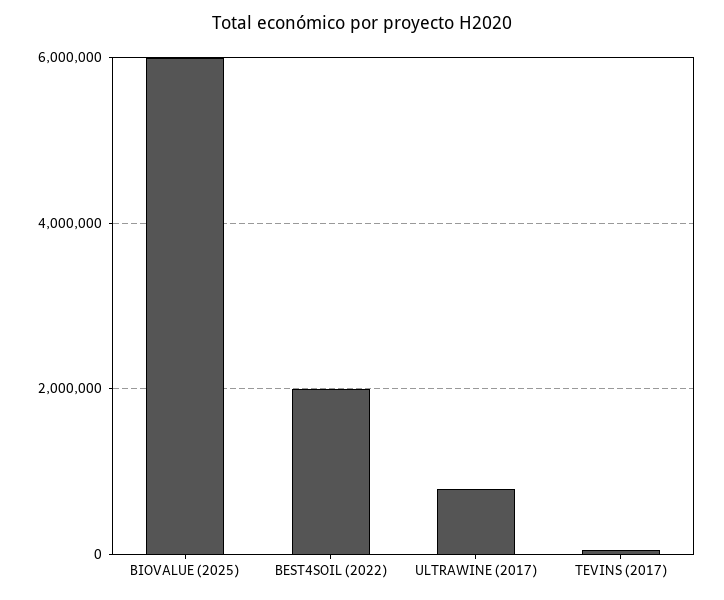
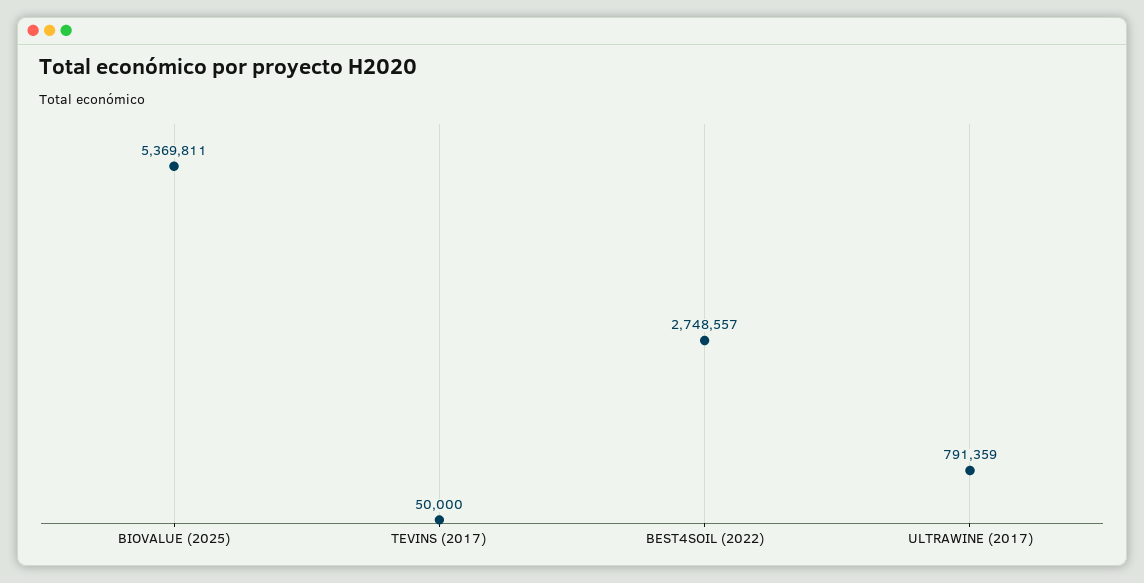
BIOVALUE (2025): 6000000 -> 5369811
BEST4SOIL (2022): 2000000 -> 2748557

